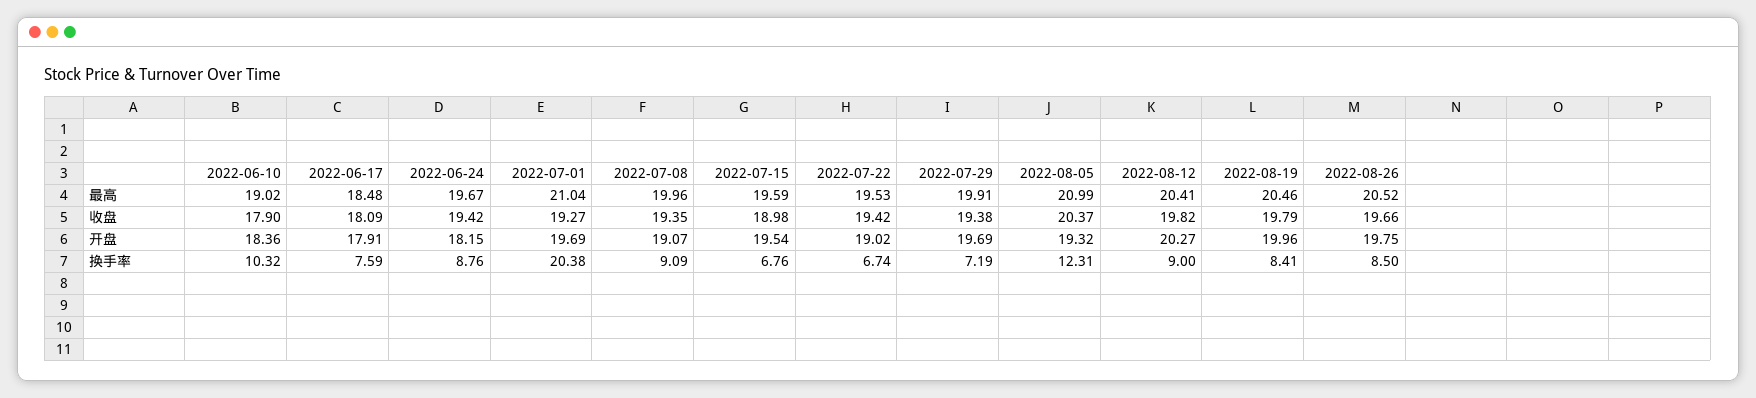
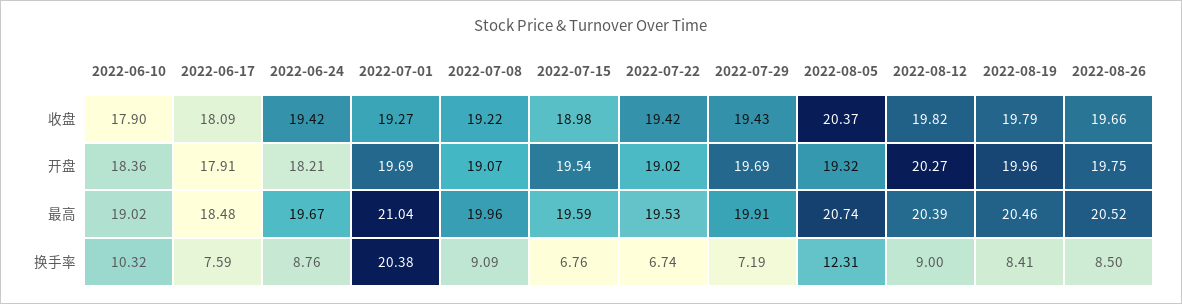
2022-08-05, 最高: 20.99 -> 20.74
2022-08-12, 最高: 20.41 -> 20.39
2022-07-08, 收盘: 19.35 -> 19.22
2022-07-29, 收盘: 19.38 -> 19.43
2022-06-24, 开盘: 18.15 -> 18.21

